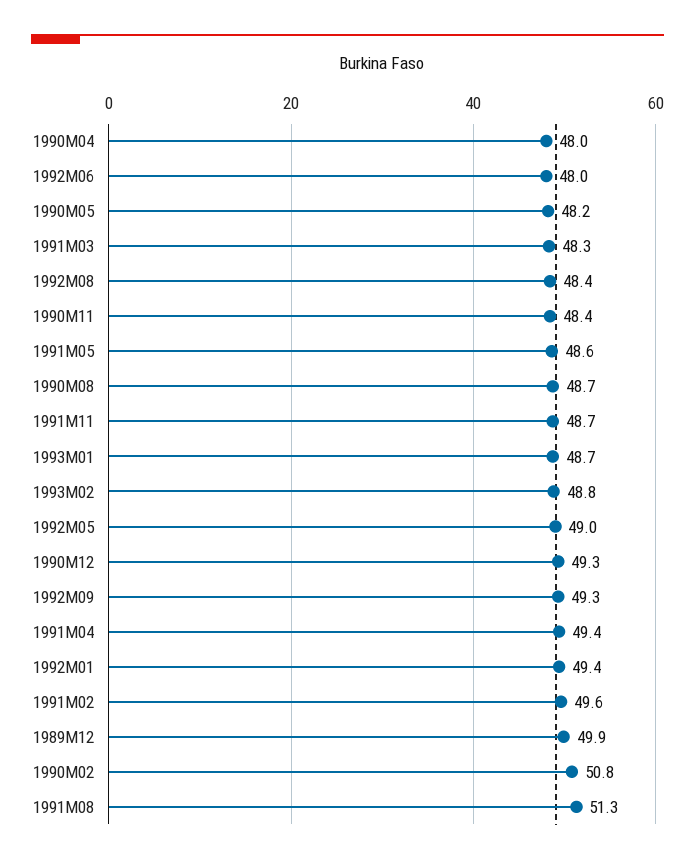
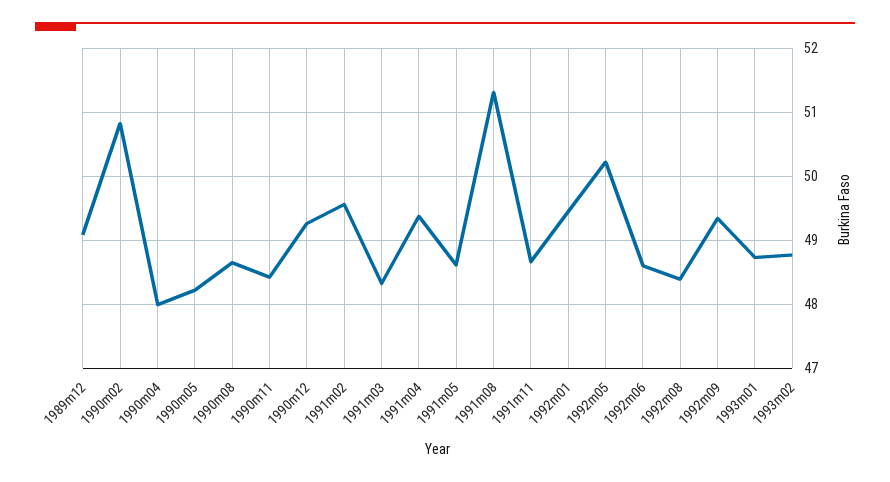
1992M06: 48 -> 48.6
1992M05: 49 -> 50.2
1989M12: 49.9 -> 49.1

